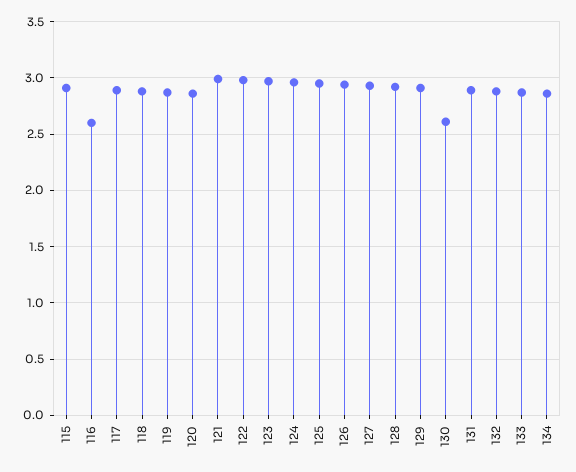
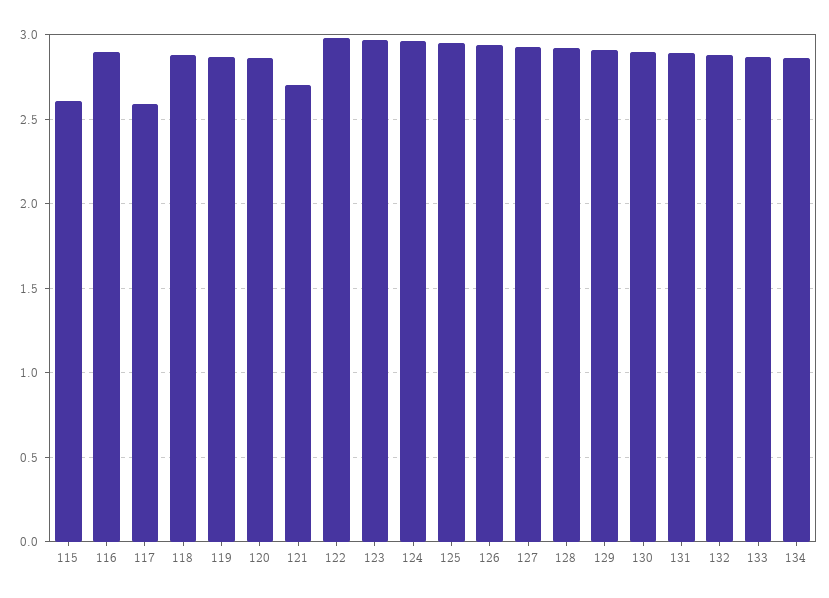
115: 2.9 -> 2.6
116: 2.6 -> 2.9
117: 2.9 -> 2.6
121: 3 -> 2.7
130: 2.6 -> 2.9

